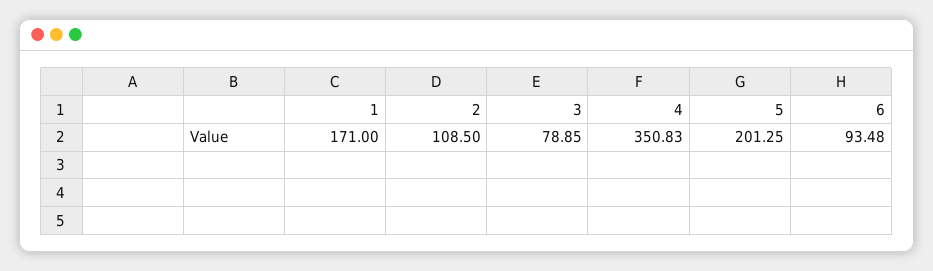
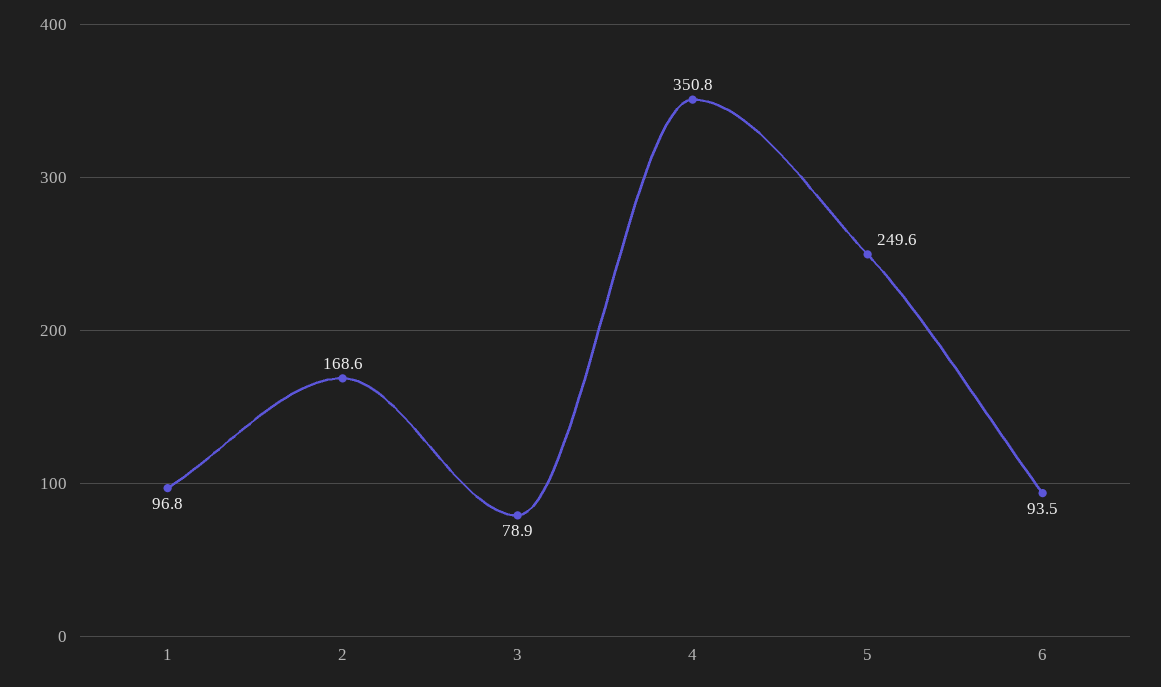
1: 171 -> 96.8
2: 108.5 -> 168.6
5: 201.25 -> 249.6

